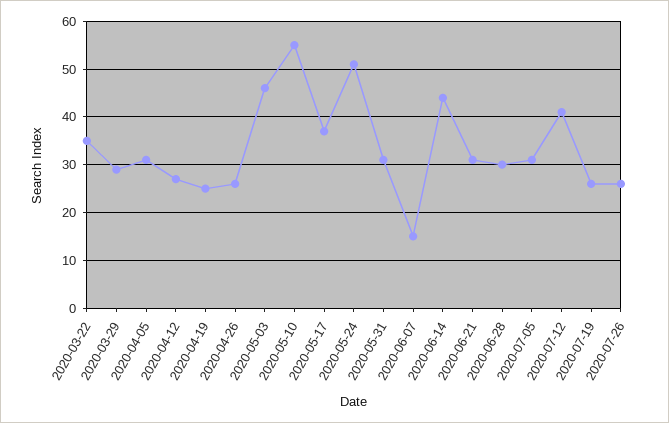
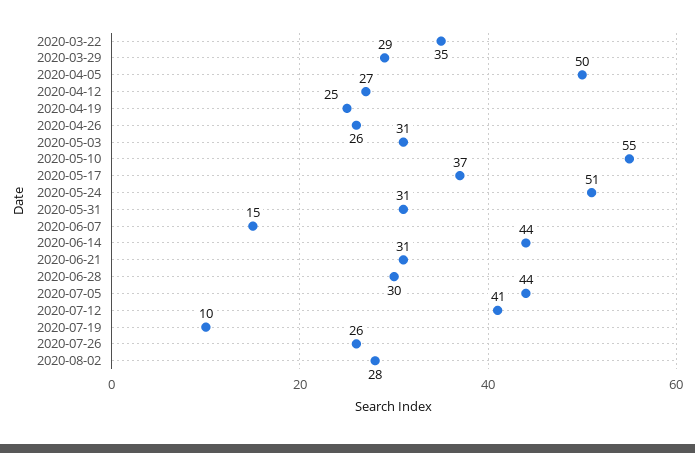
2020-04-05: 30 -> 50
2020-05-03: 45 -> 31
2020-07-05: 30 -> 44
2020-07-19: 25 -> 10
2020-08-02: none -> 28

